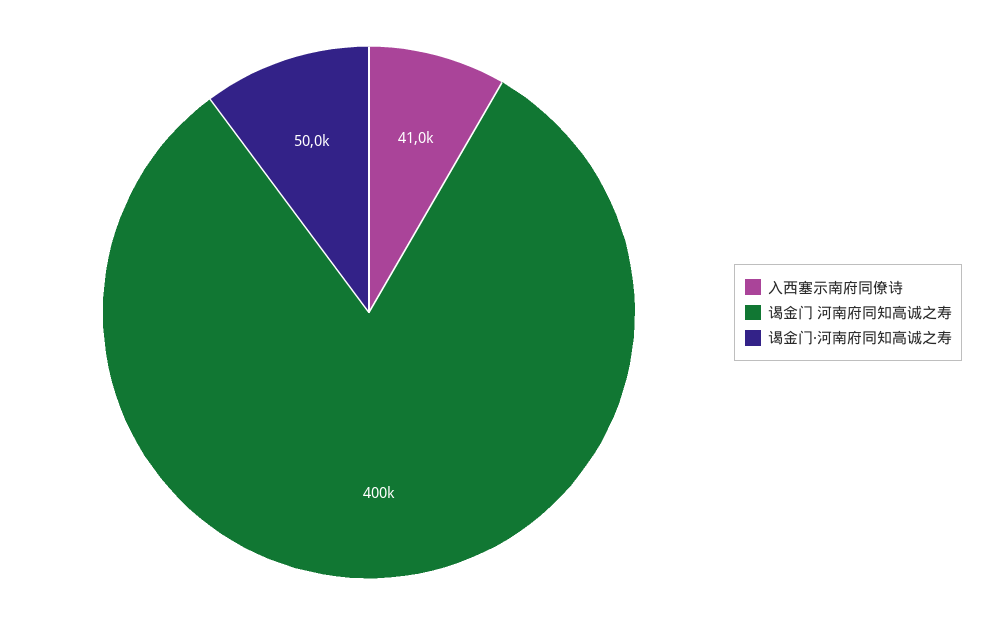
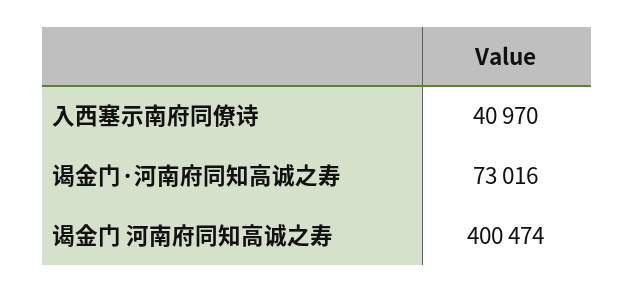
谒金门·河南府同知高诚之寿: 50000 -> 73016

